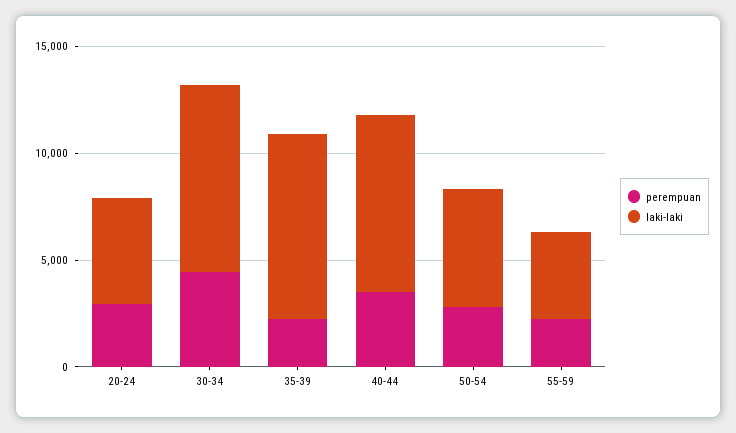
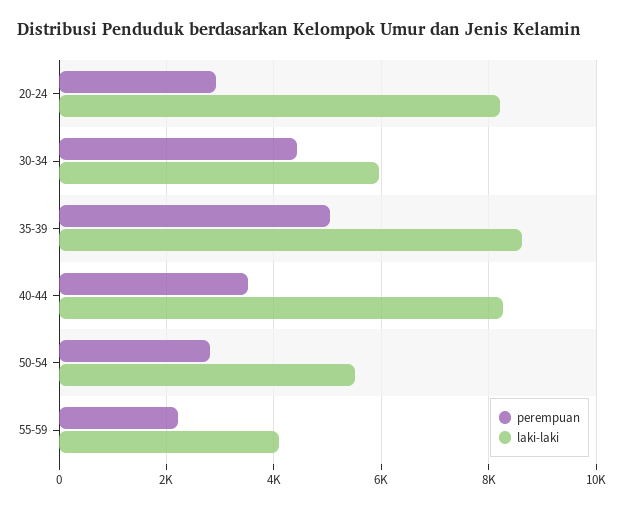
laki-laki, 20-24: 5000 -> 8200
laki-laki, 30-34: 9000 -> 6000
perempuan, 35-39: 2000 -> 5000

